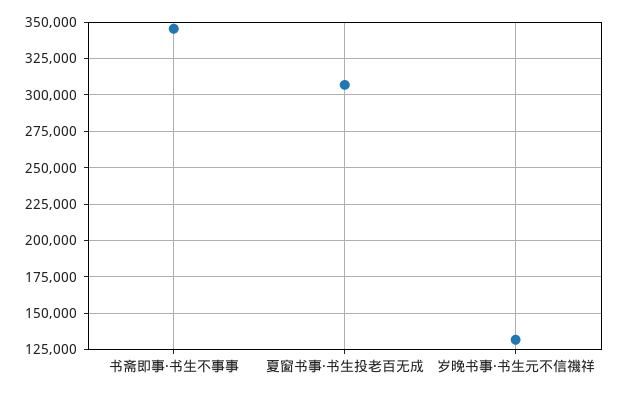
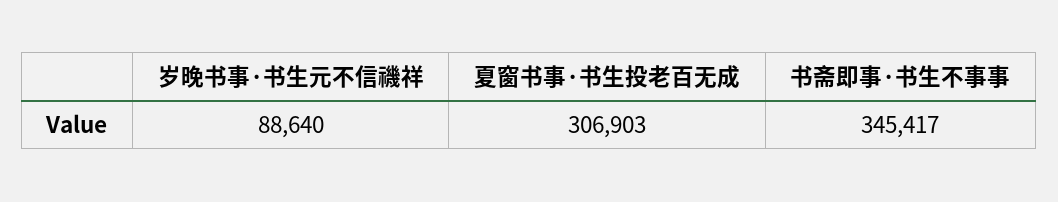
岁晚书事·书生元不信禨祥: 130000 -> 88640

